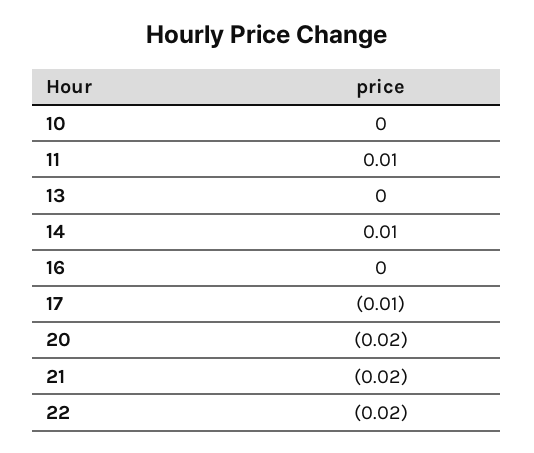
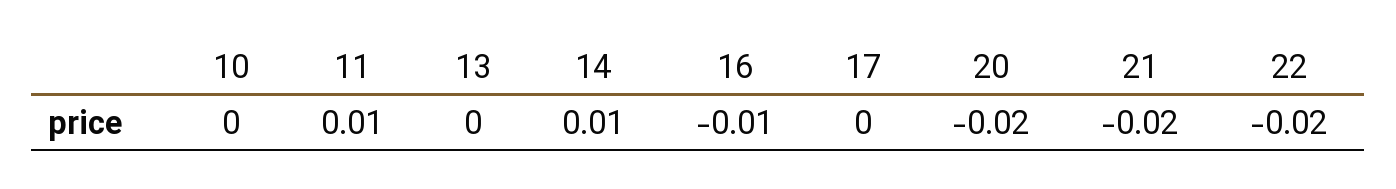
16: 0 -> -0.01
17: -0.01 -> 0

